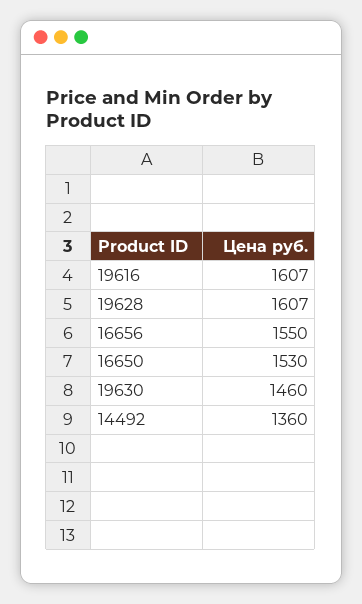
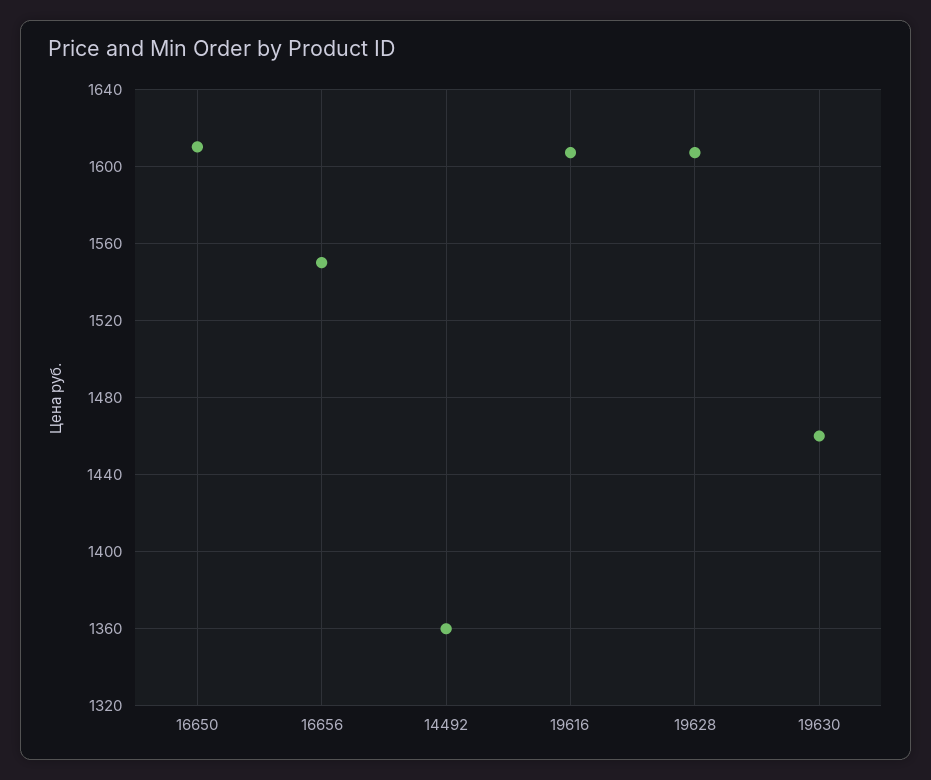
16650: 1530 -> 1610

